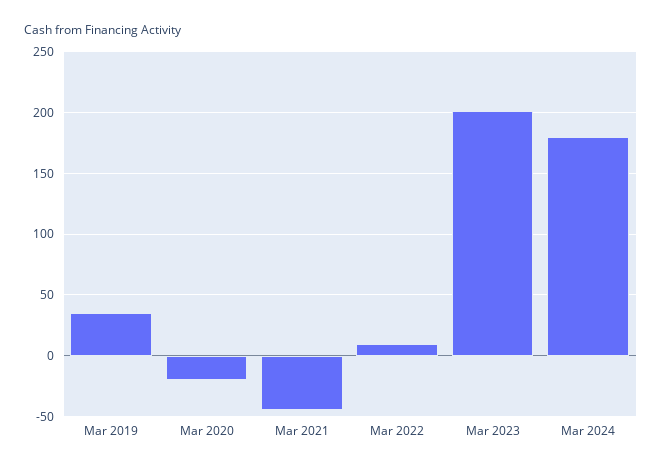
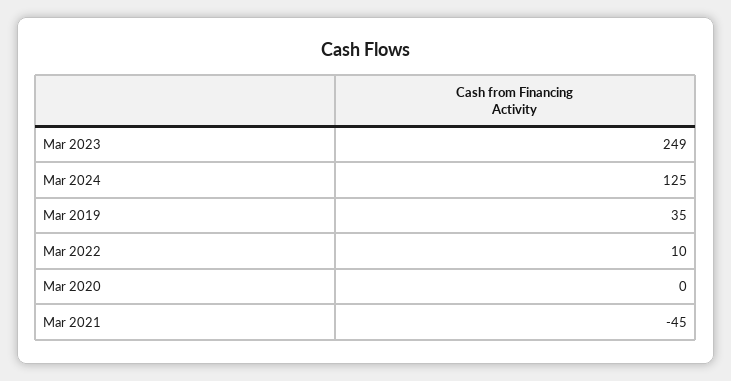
Mar 2020: -20 -> 0
Mar 2023: 200 -> 249
Mar 2024: 180 -> 125

